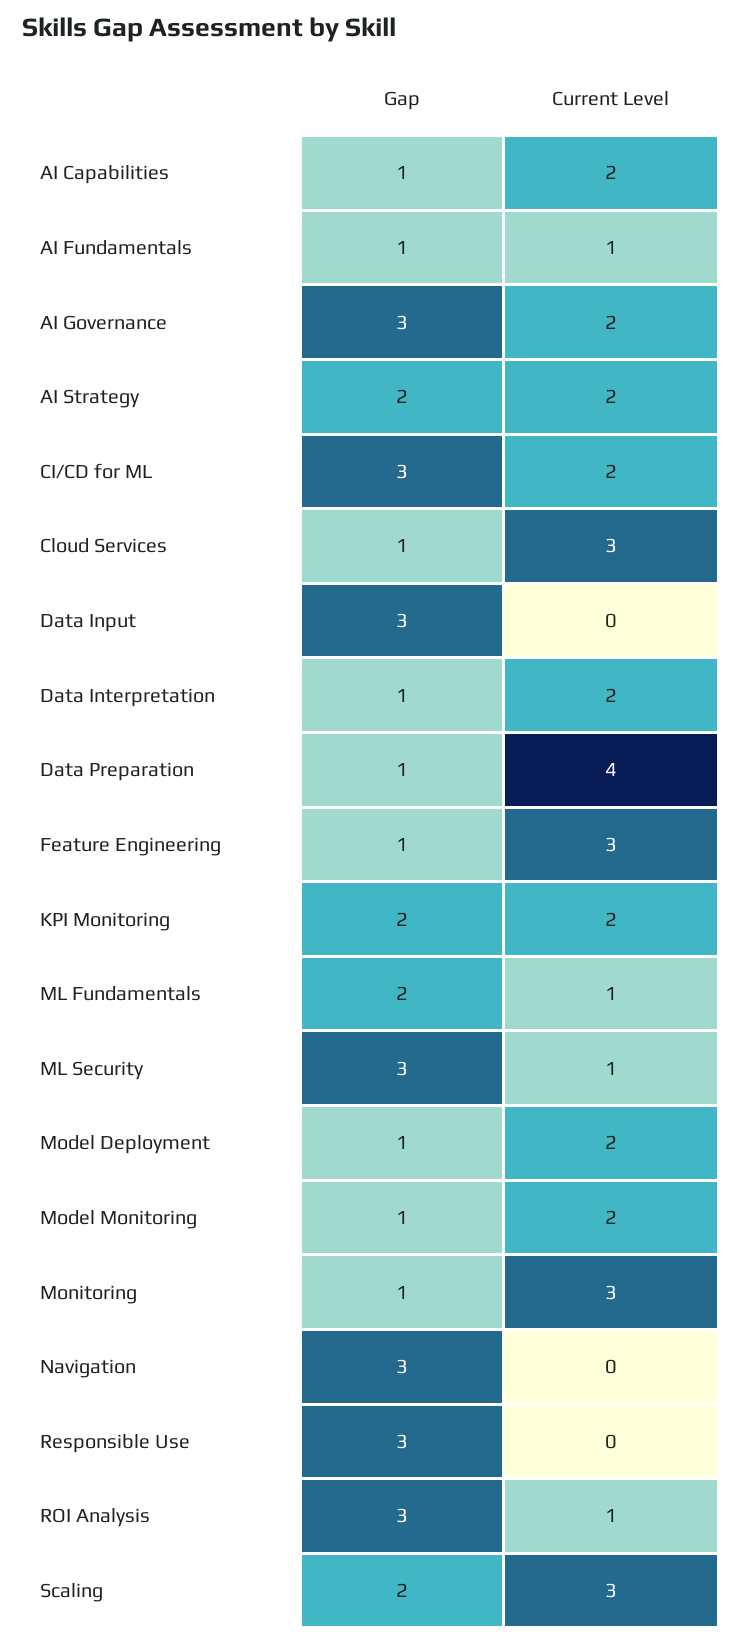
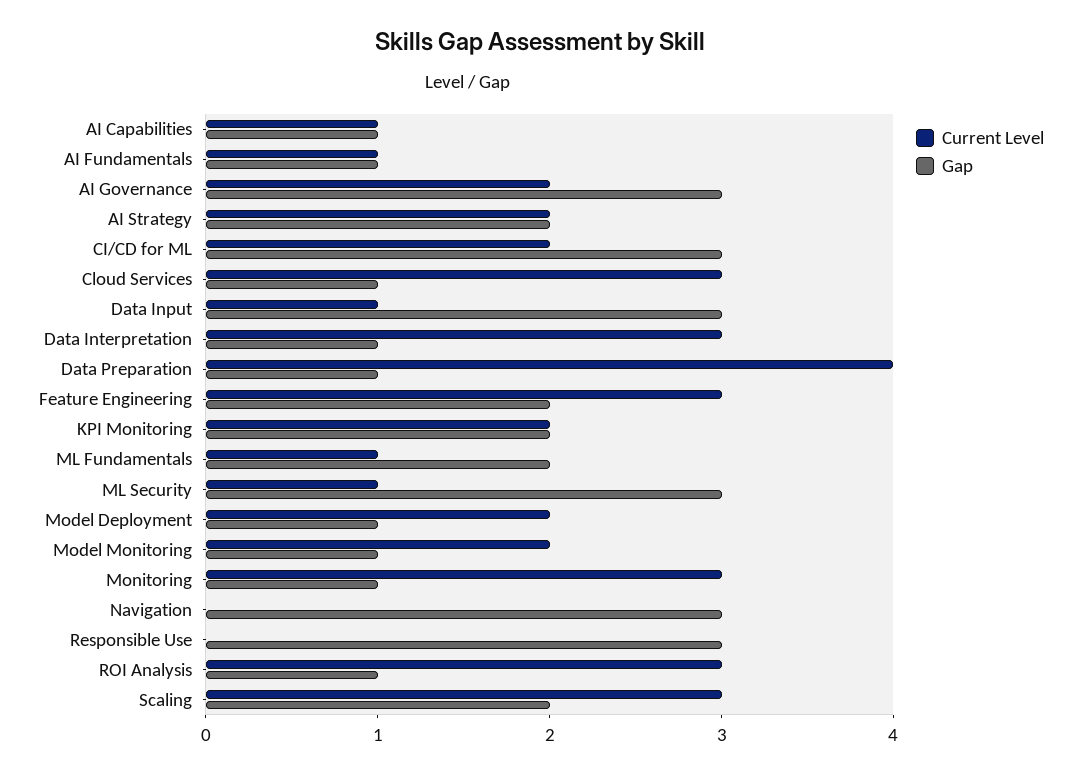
Current Level, AI Capabilities: 2 -> 1
Current Level, Data Input: 0 -> 1
Current Level, Data Interpretation: 2 -> 3
Gap, Feature Engineering: 1 -> 2
Gap, ROI Analysis: 3 -> 1
Current Level, ROI Analysis: 1 -> 3

